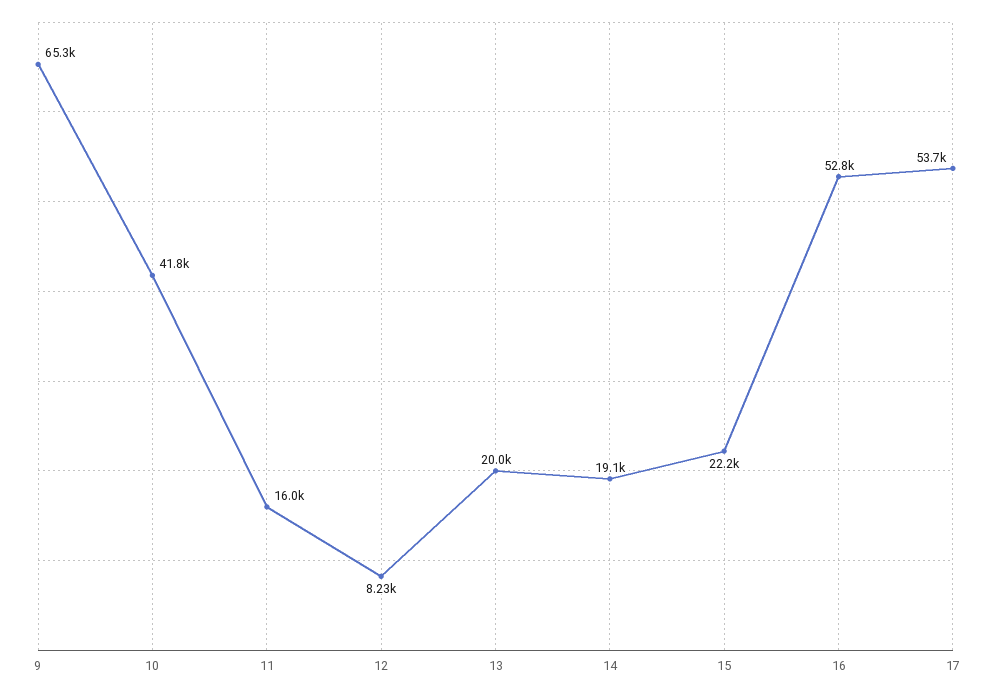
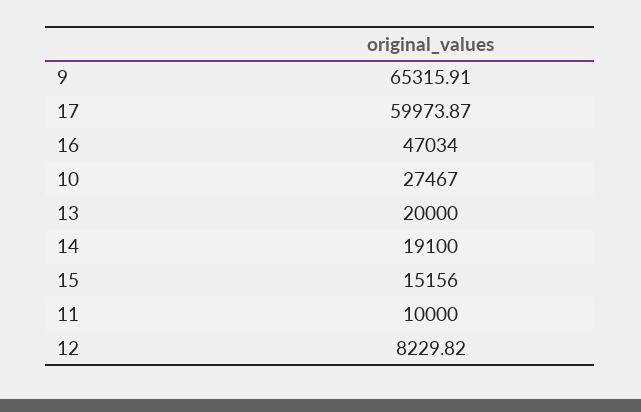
10: 41800 -> 27467
11: 16000 -> 10000
15: 22200 -> 15156
16: 52800 -> 47034
17: 53700 -> 59973.87

